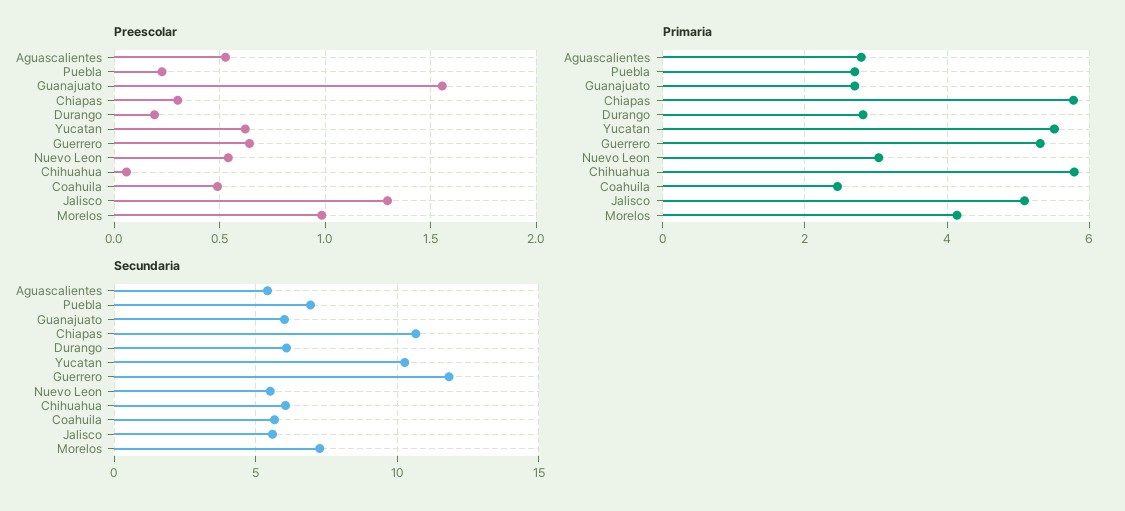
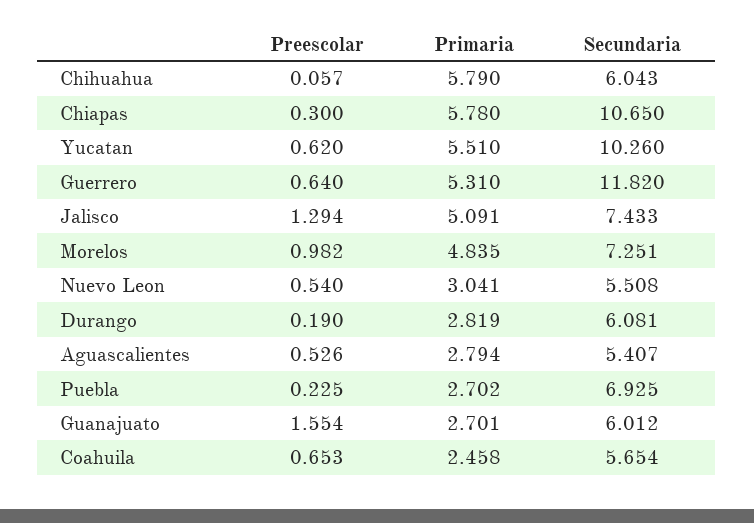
Preescolar, Coahuila: 0.5 -> 0.653
Primaria, Morelos: 4.2 -> 4.835
Secundaria, Jalisco: 5.5 -> 7.433

